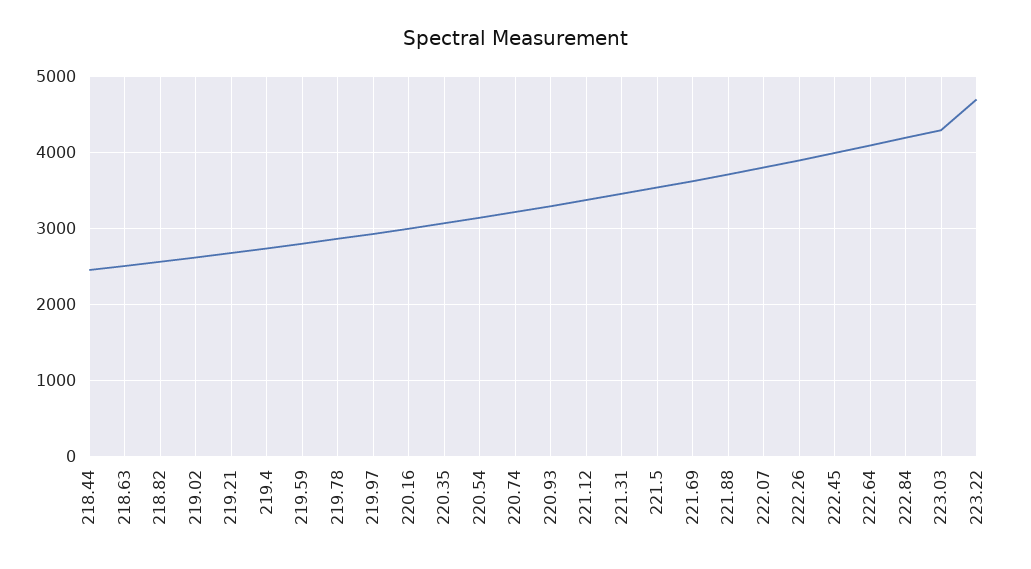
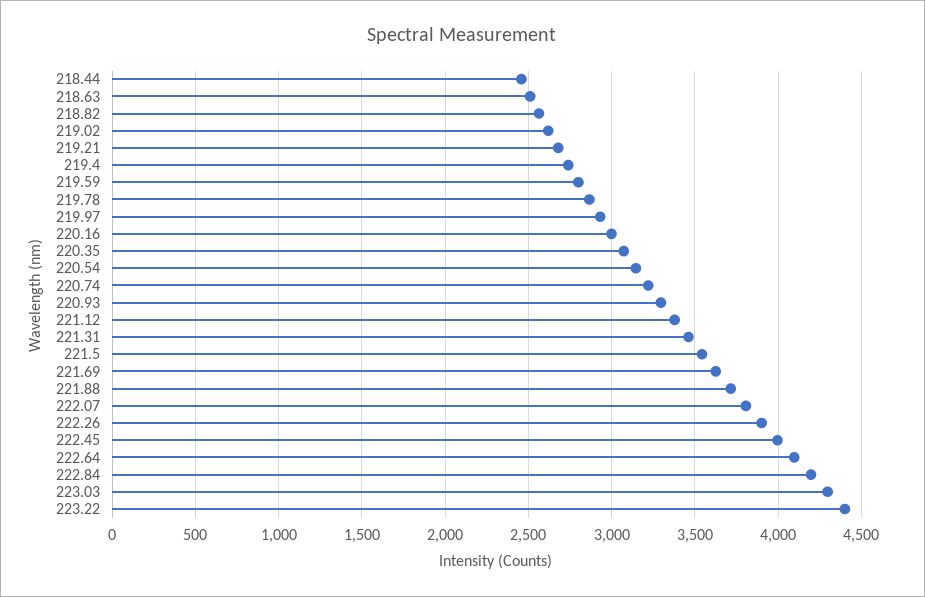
223.22: 4700 -> 4400

